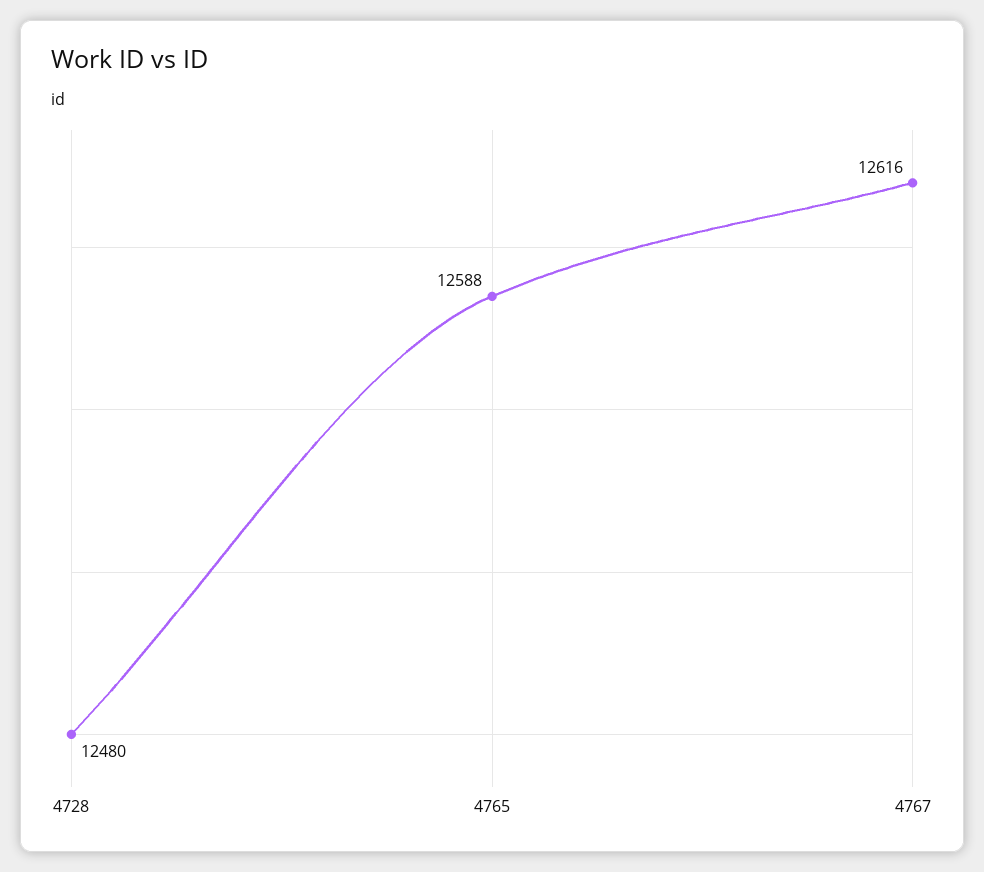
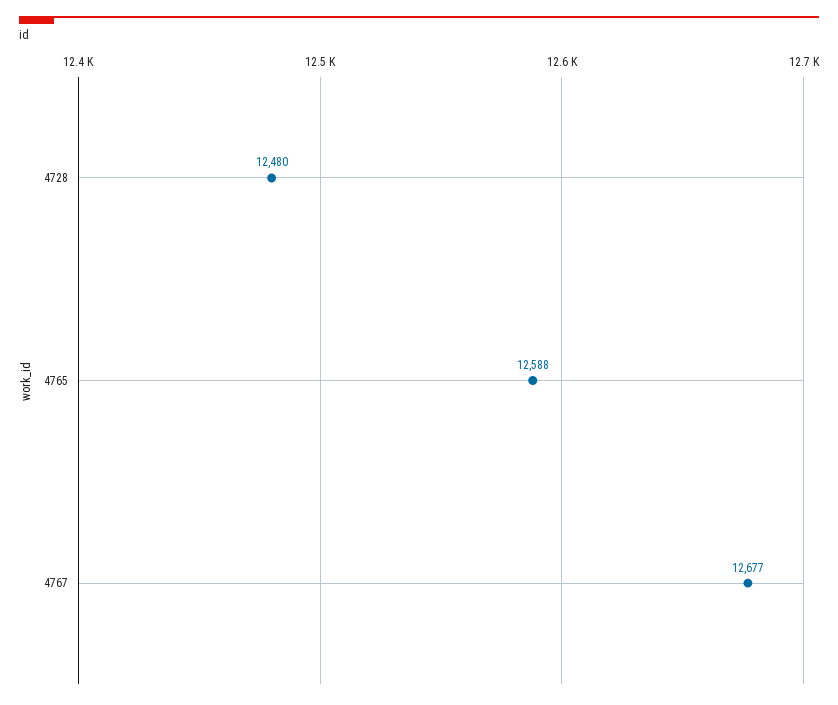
4767: 12616 -> 12677

